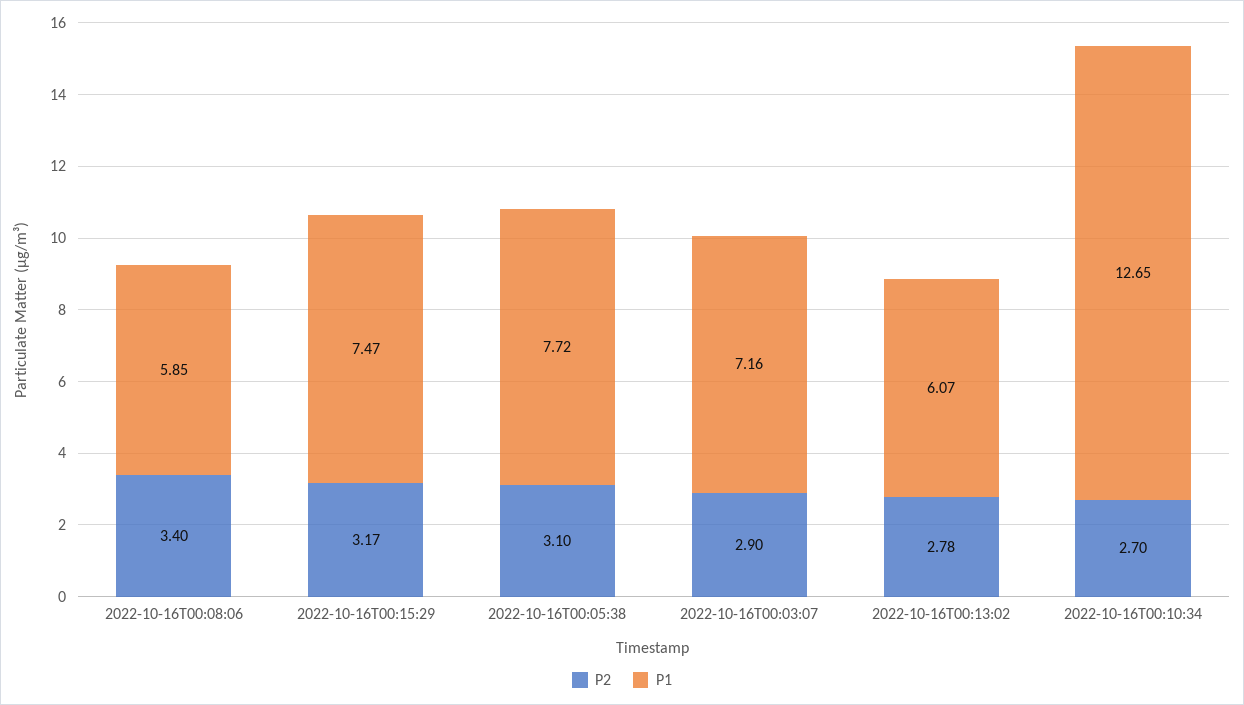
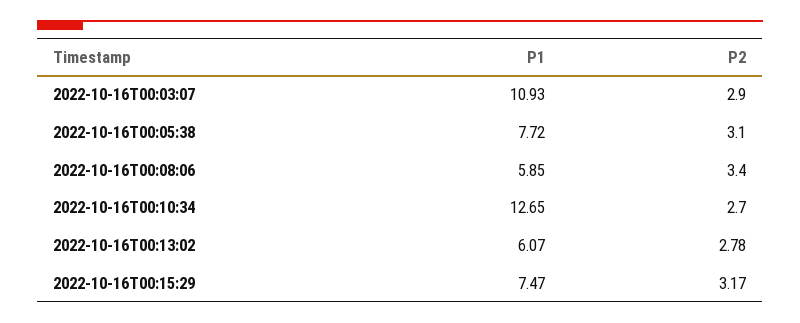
P1, 2022-10-16T00:03:07: 7.16 -> 10.93

